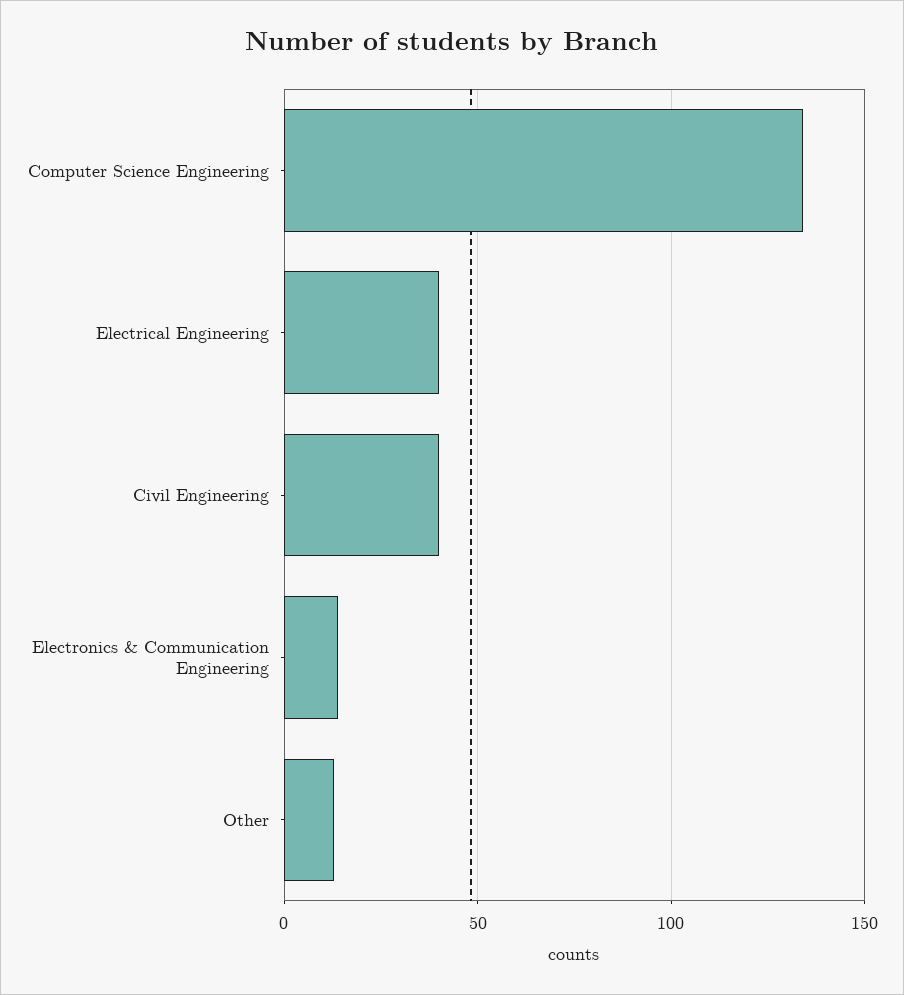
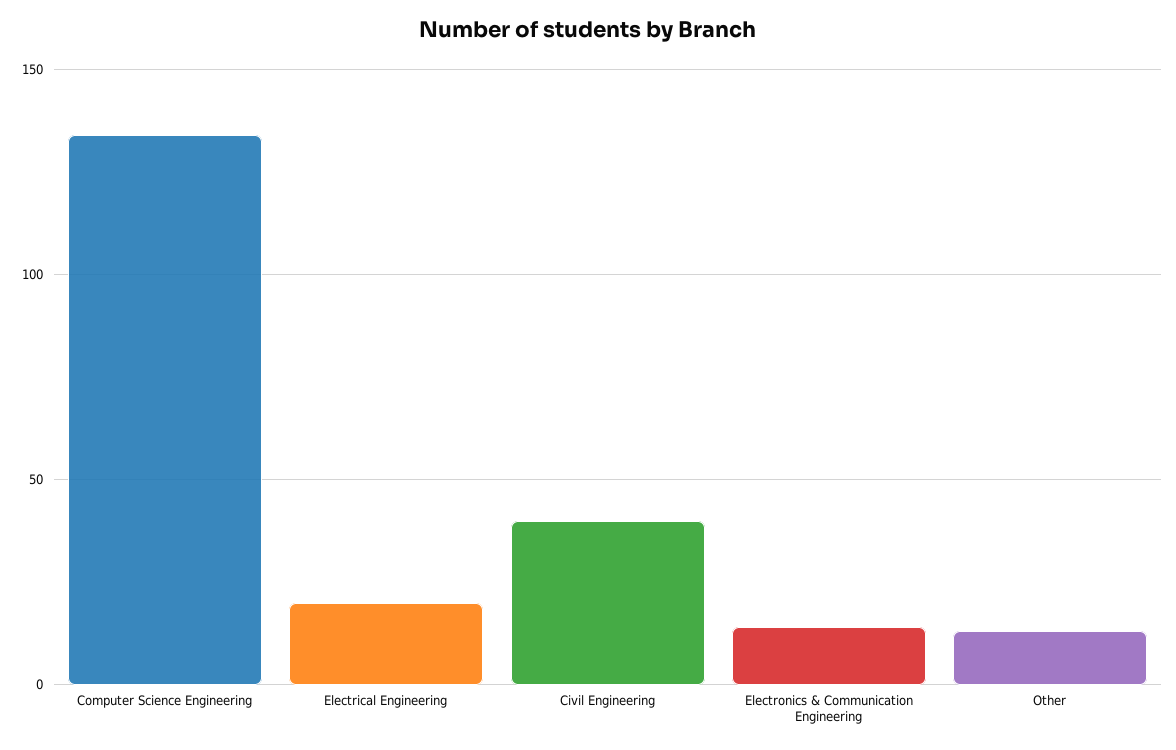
Electrical Engineering: 40 -> 20

